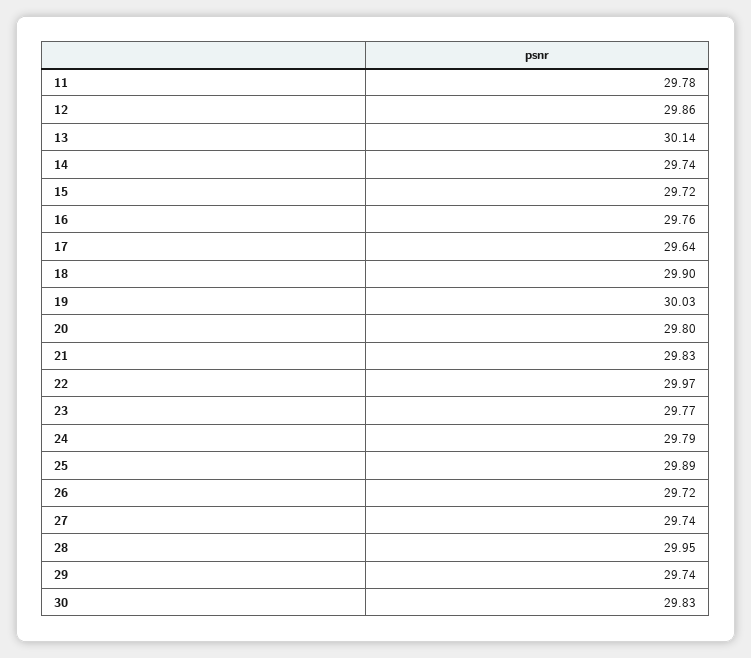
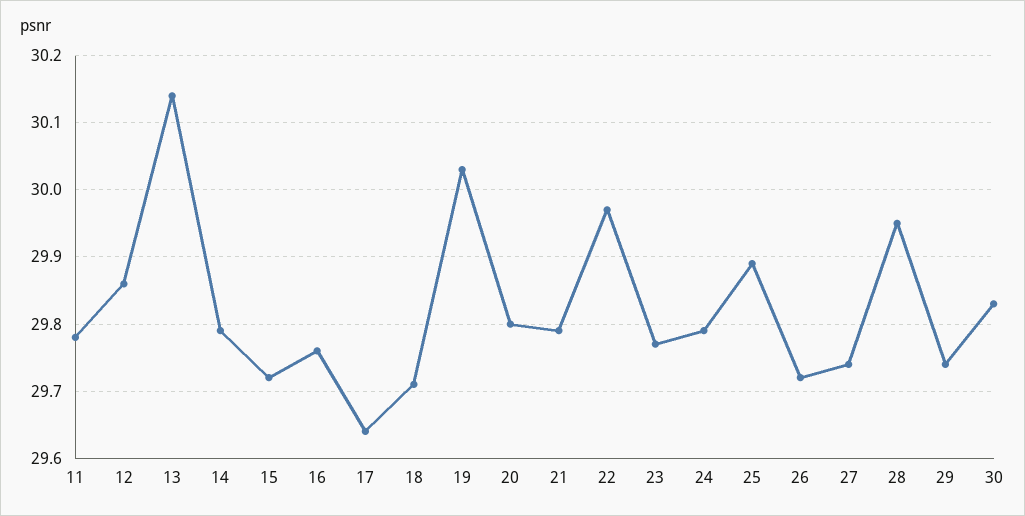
14: 29.74 -> 29.79
18: 29.9 -> 29.71
21: 29.83 -> 29.79

